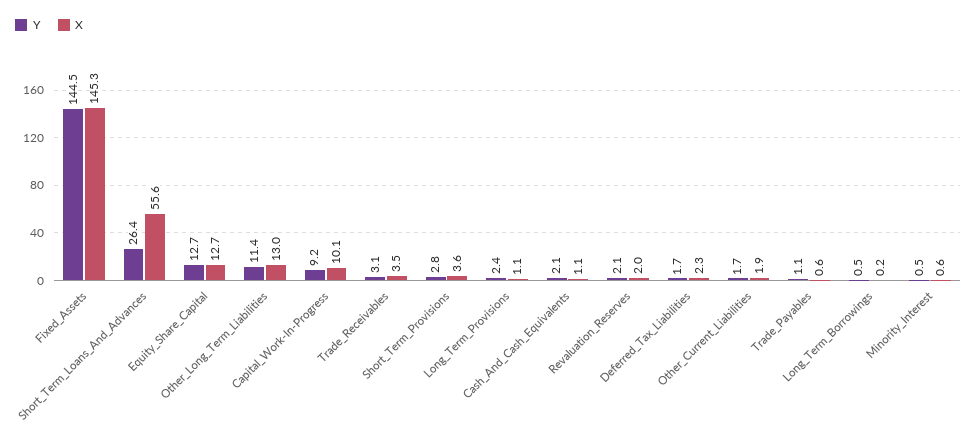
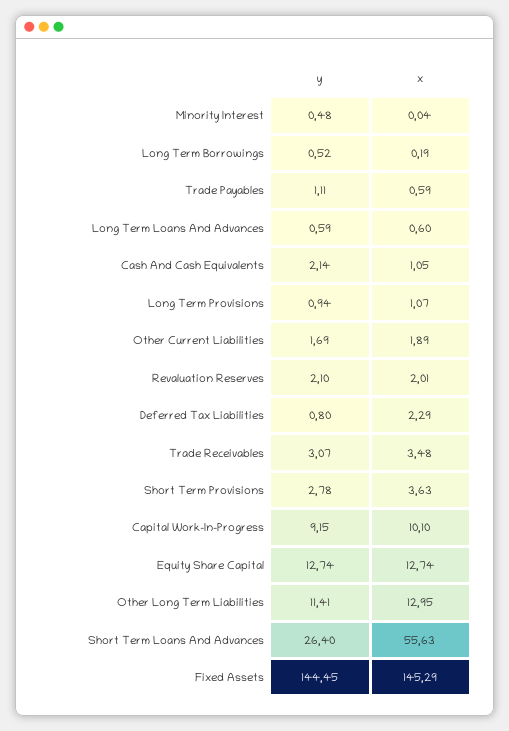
Y, Long_Term_Provisions: 2.4 -> 0.94
Y, Deferred_Tax_Liabilities: 1.7 -> 0.8
X, Minority_Interest: 0.6 -> 0.04
Y, Long Term Loans And Advances: none -> 0.59
X, Long Term Loans And Advances: none -> 0.6

